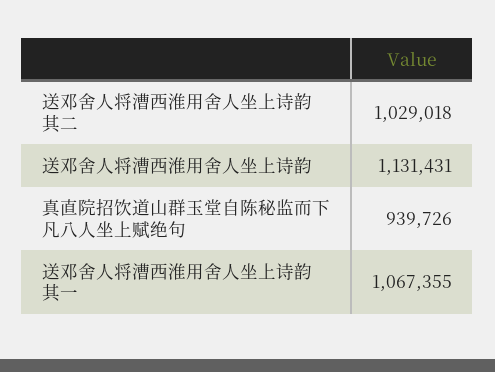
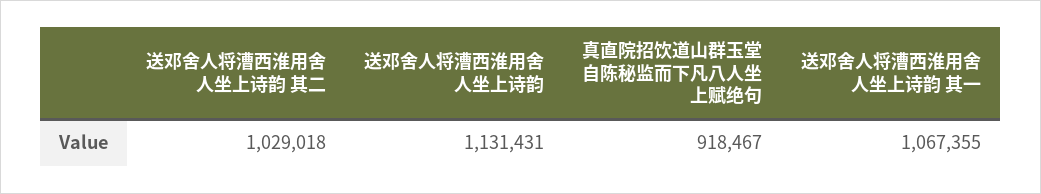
真直院招饮道山群玉堂自陈秘监而下凡八人坐上赋绝句: 939726 -> 918467

